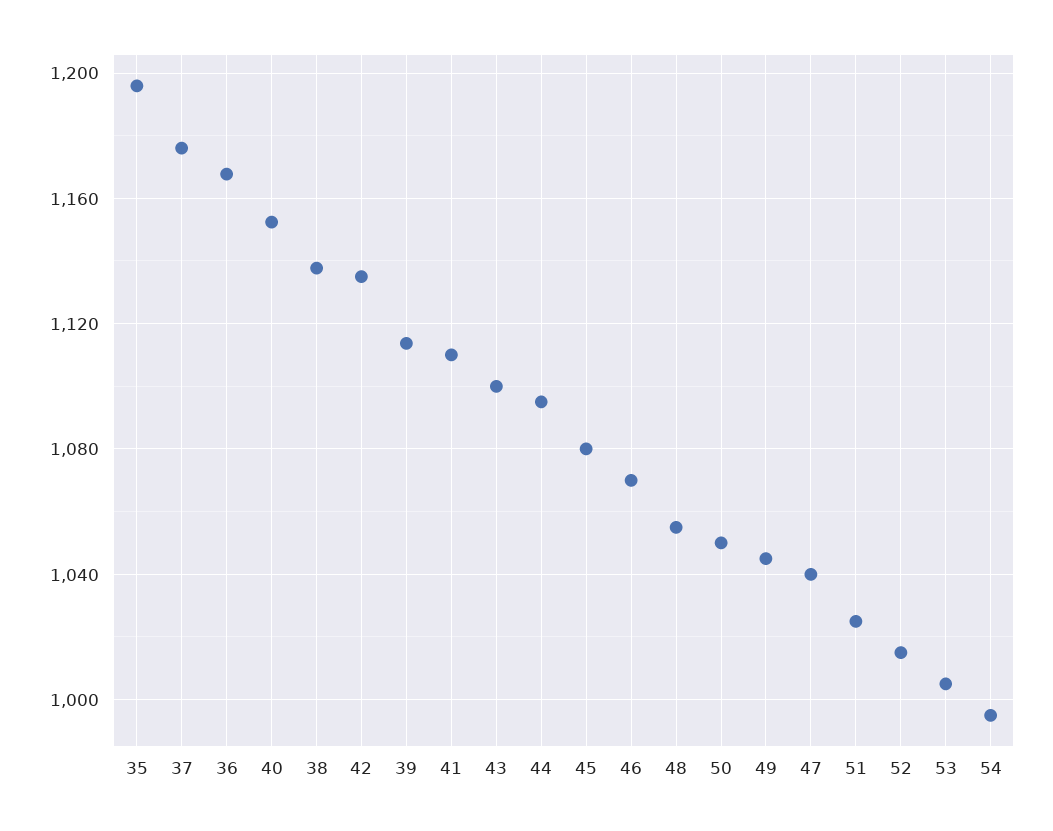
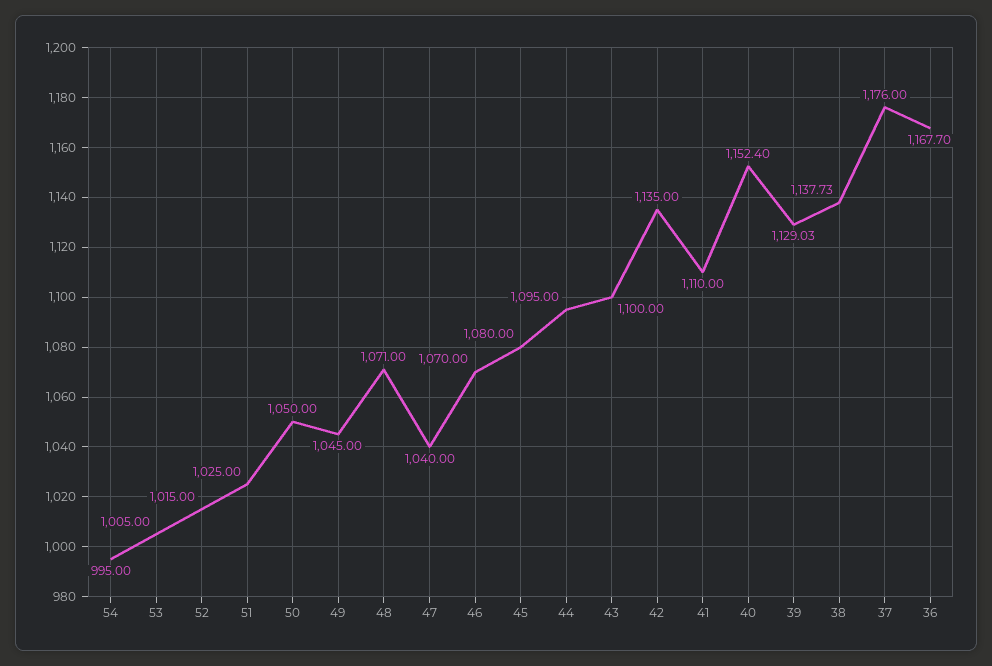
35: 1195 -> none
39: 1115 -> 1129.03
48: 1055 -> 1071

